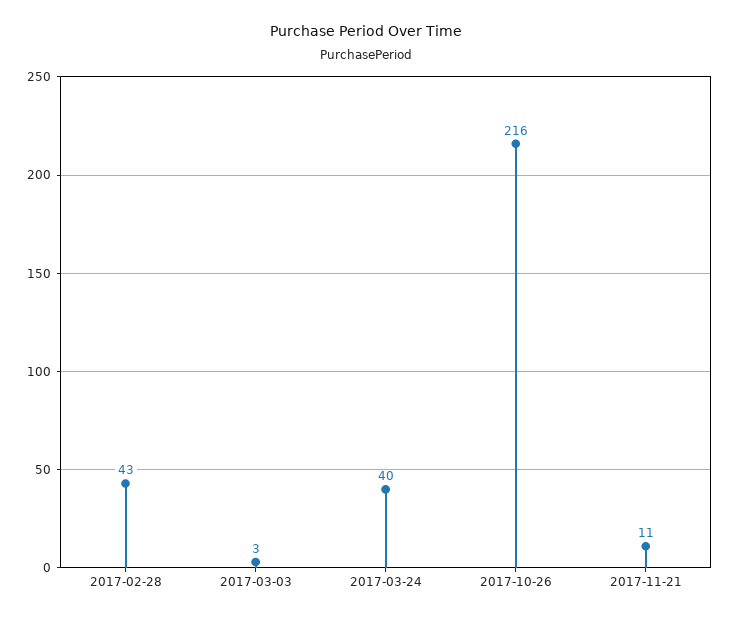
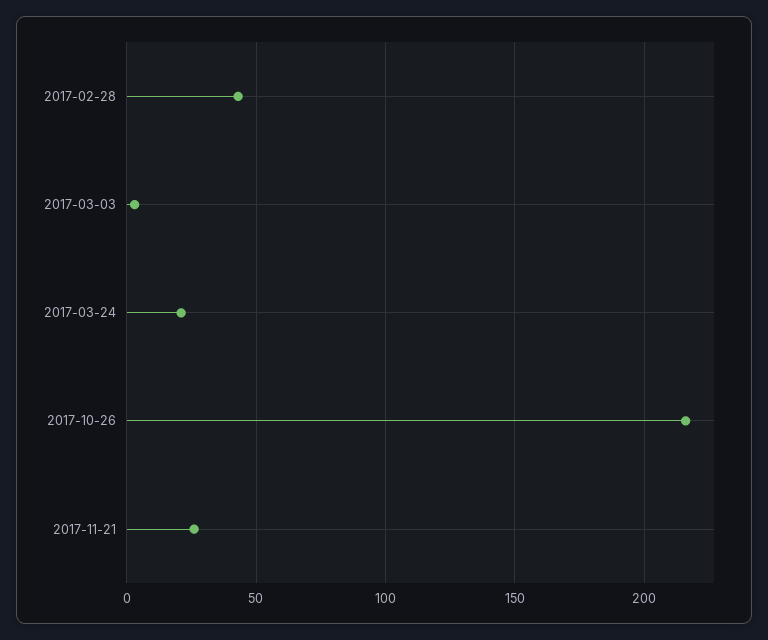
2017-03-24: 40 -> 20
2017-11-21: 11 -> 25

